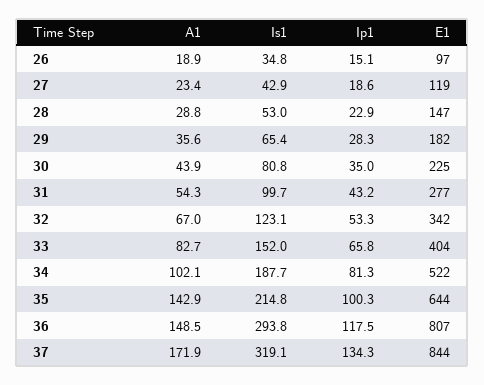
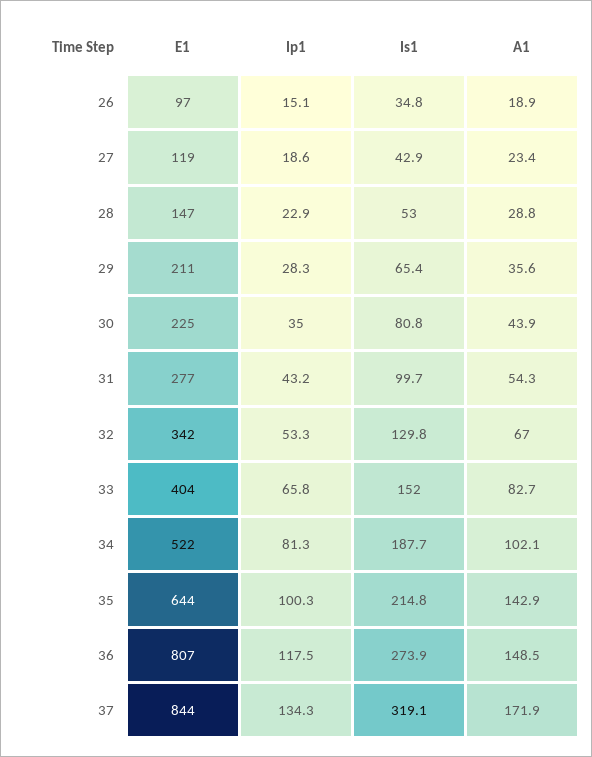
E1, 29: 182 -> 211
Is1, 32: 123.1 -> 129.8
Is1, 36: 293.8 -> 273.9

